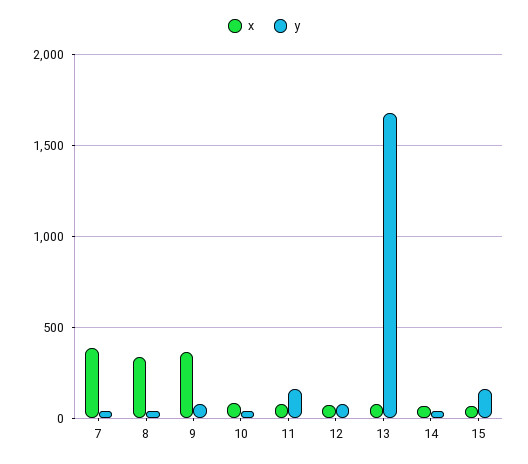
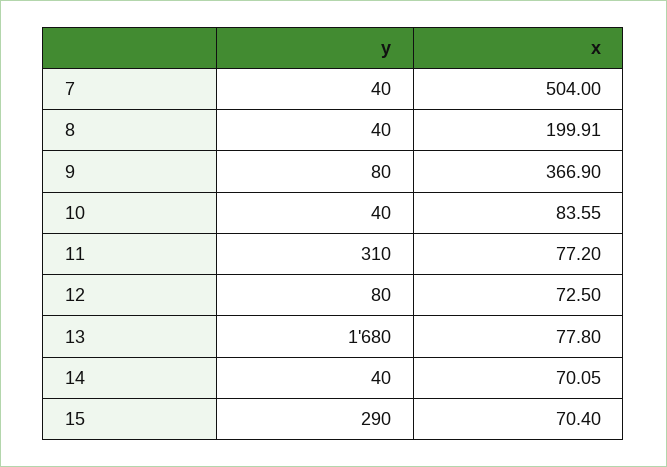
x, 7: 400 -> 504
x, 8: 350 -> 199.91
y, 11: 150 -> 310
y, 15: 150 -> 290

